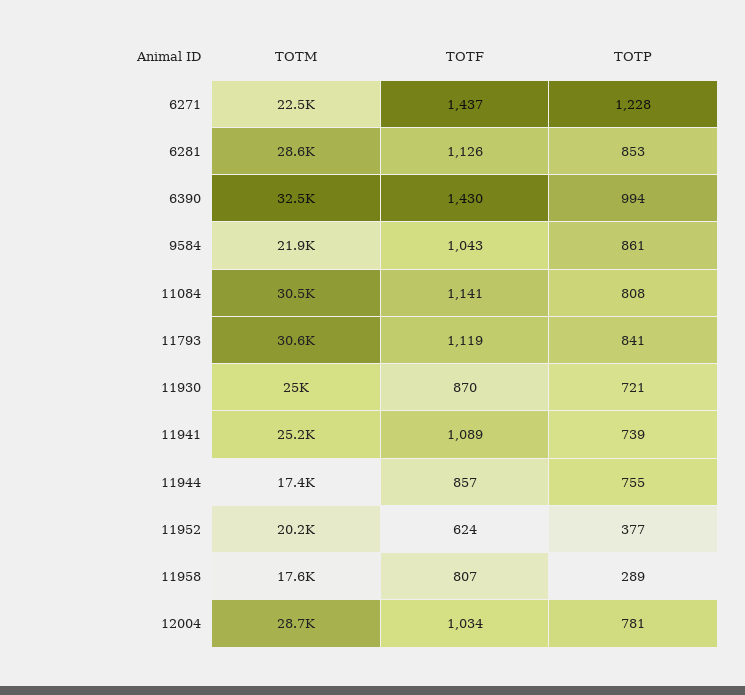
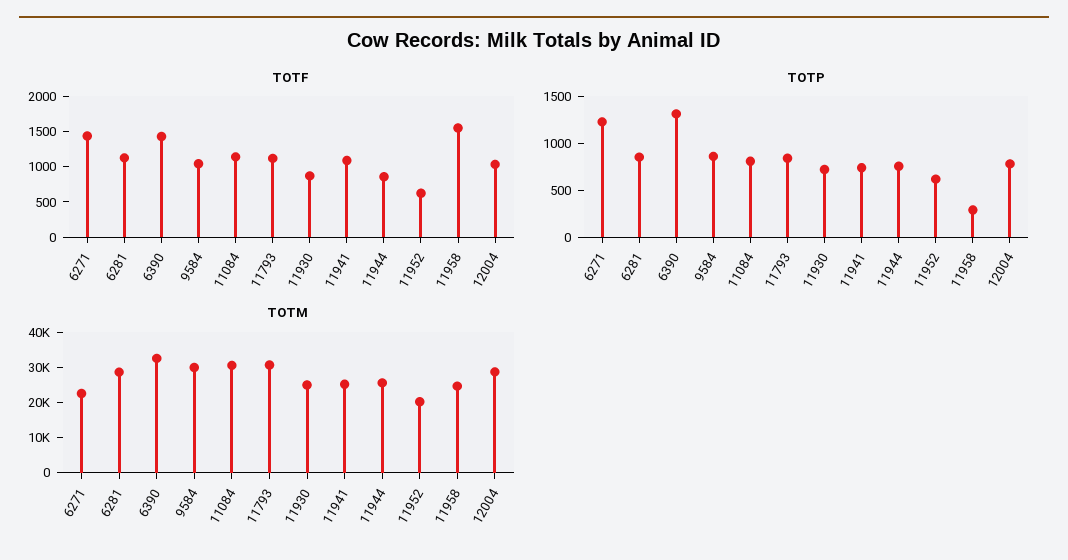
TOTP, 6390: 994 -> 1300
TOTM, 9584: 21900 -> 30000
TOTM, 11944: 17400 -> 25000
TOTP, 11952: 377 -> 600
TOTM, 11958: 17600 -> 25000
TOTF, 11958: 807 -> 1500

